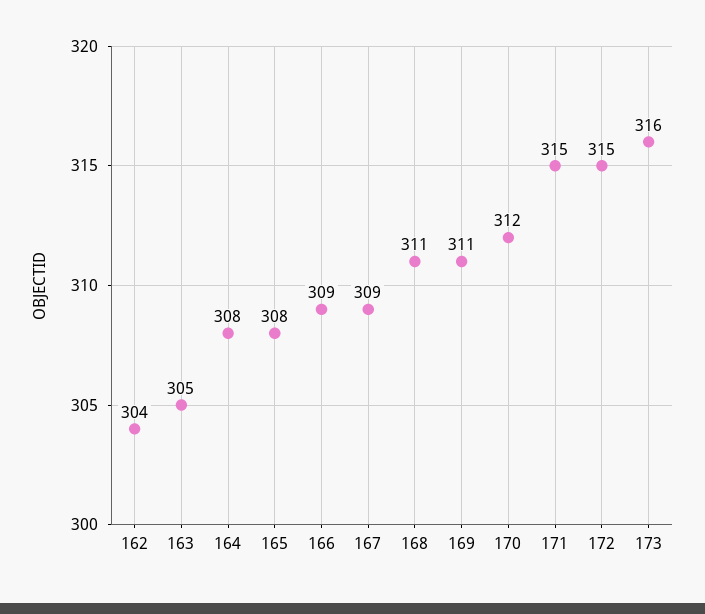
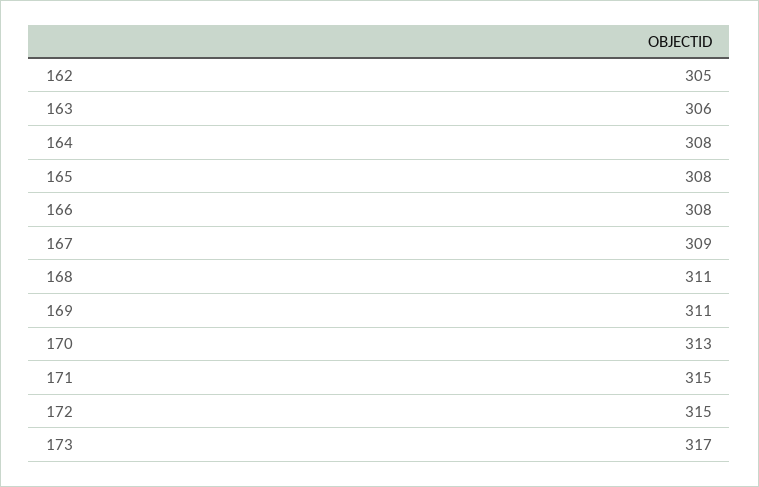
162: 304 -> 305
163: 305 -> 306
166: 309 -> 308
170: 312 -> 313
173: 316 -> 317

